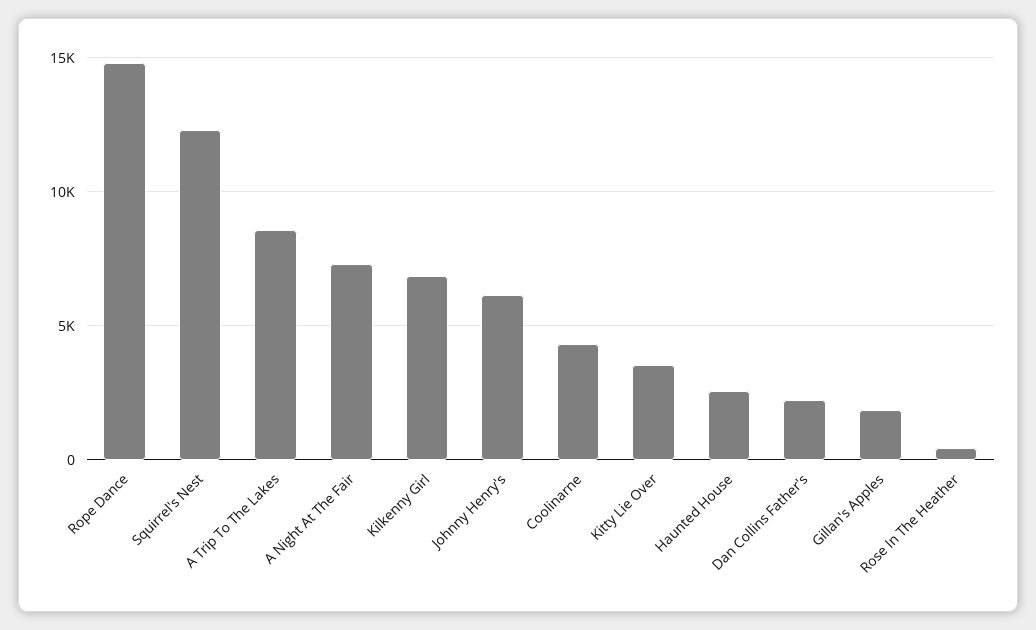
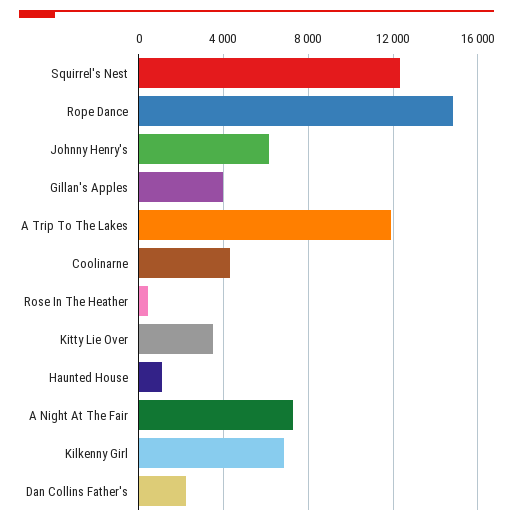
A Trip To The Lakes: 8500 -> 12000
Haunted House: 2500 -> 1000
Gillan's Apples: 2000 -> 4000

